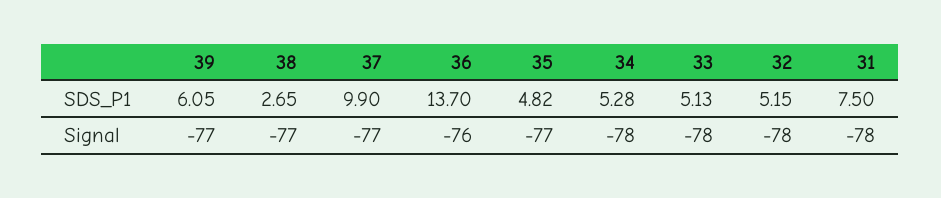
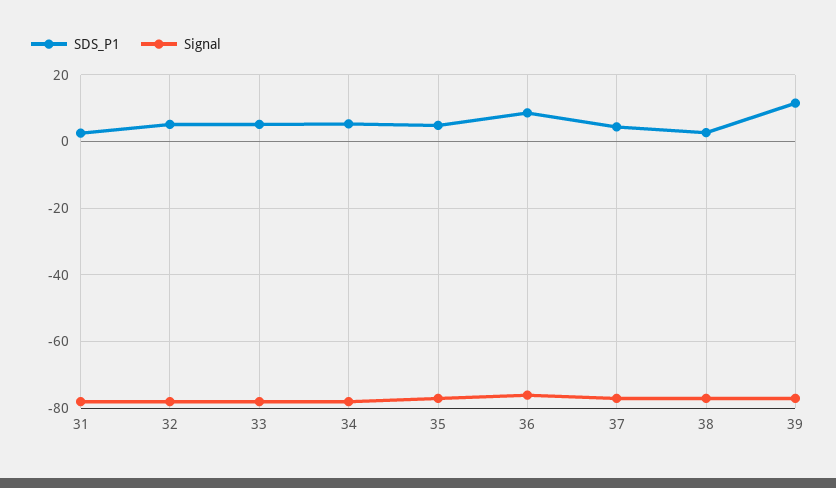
SDS_P1, 39: 6.05 -> 12
SDS_P1, 37: 9.9 -> 4
SDS_P1, 36: 13.7 -> 8
SDS_P1, 31: 7.5 -> 2

